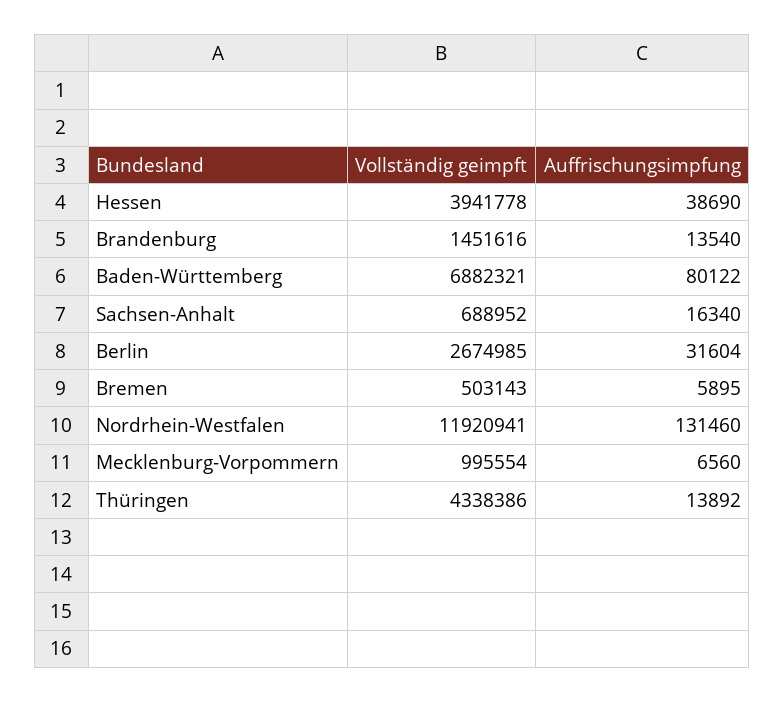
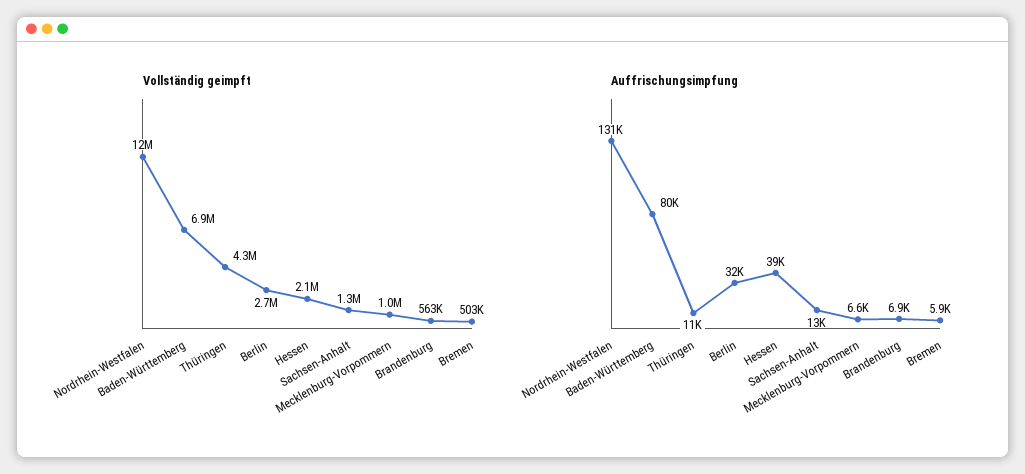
Vollständig geimpft, Hessen: 3941778 -> 2100000
Vollständig geimpft, Brandenburg: 1451616 -> 563000
Auffrischungsimpfung, Brandenburg: 13540 -> 6900
Vollständig geimpft, Sachsen-Anhalt: 688952 -> 1300000
Auffrischungsimpfung, Sachsen-Anhalt: 16340 -> 13000
Auffrischungsimpfung, Thüringen: 13892 -> 11000

